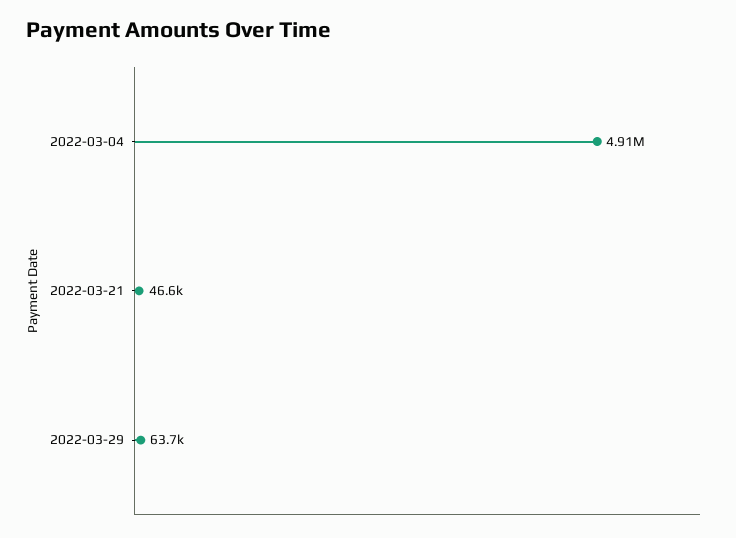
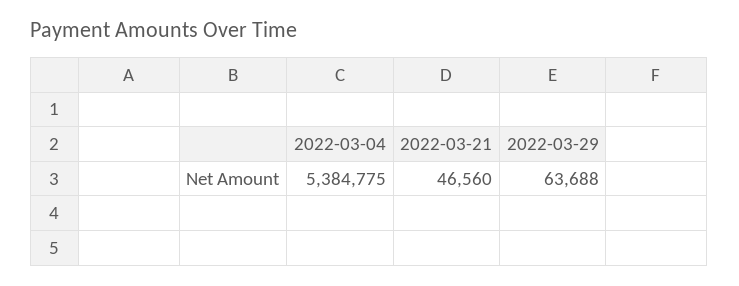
2022-03-04: 4910000 -> 5384775

